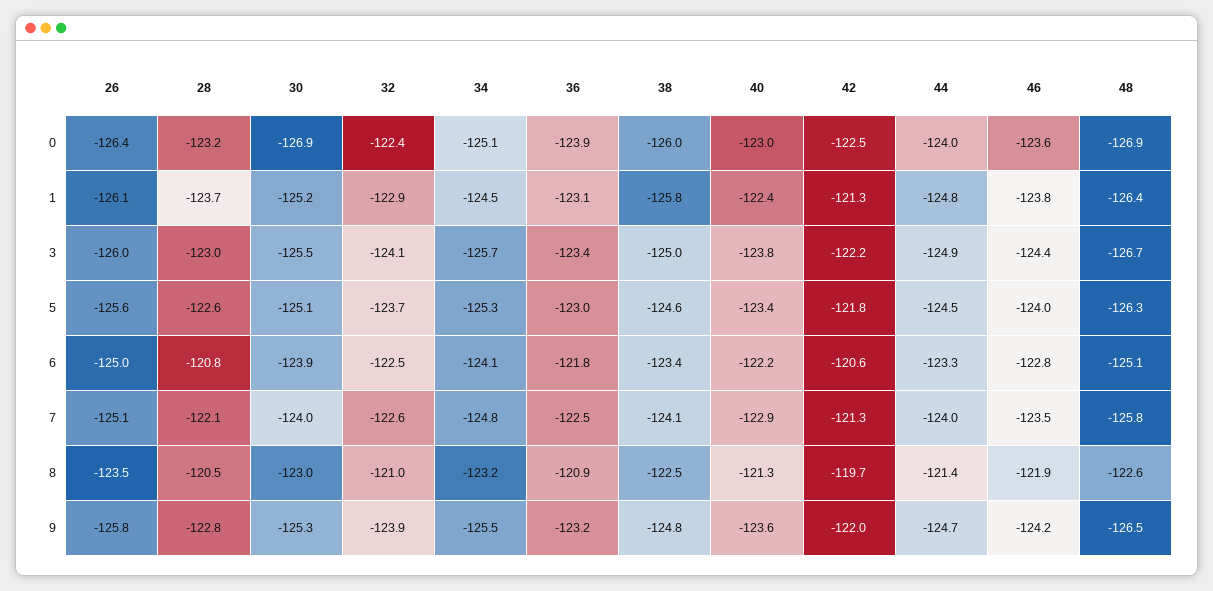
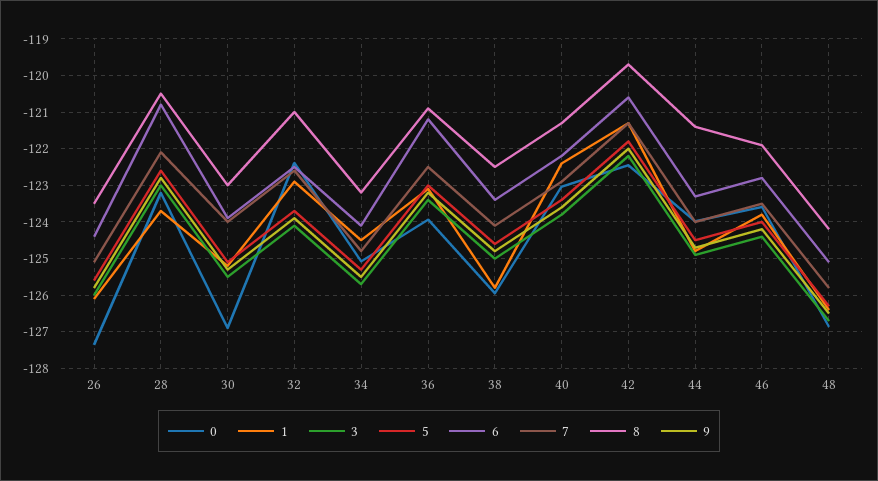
0, 26: -126.4 -> -127.4
6, 26: -125 -> -124.4
6, 36: -121.8 -> -121.2
8, 48: -122.6 -> -124.2

